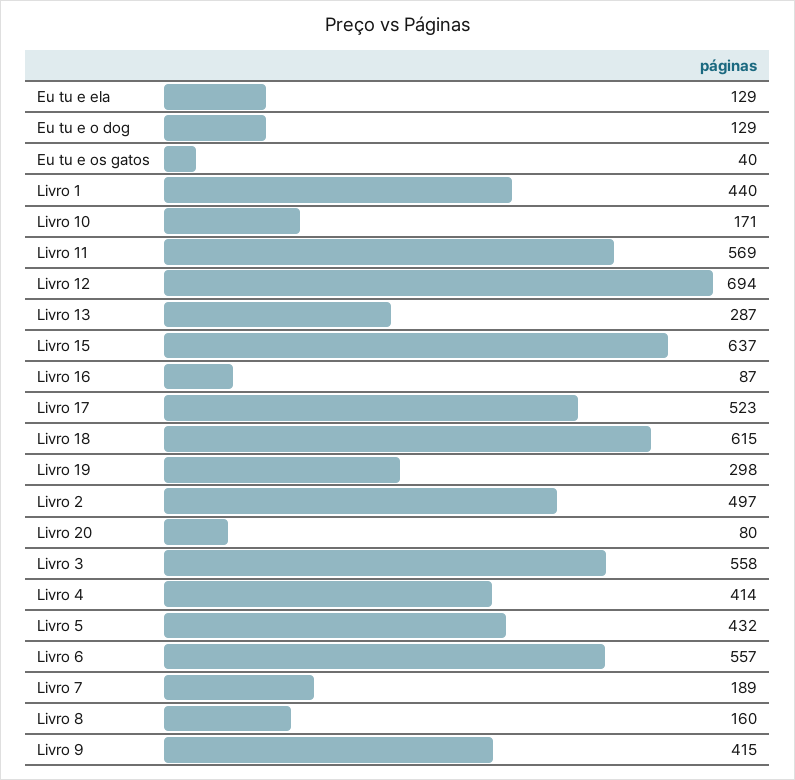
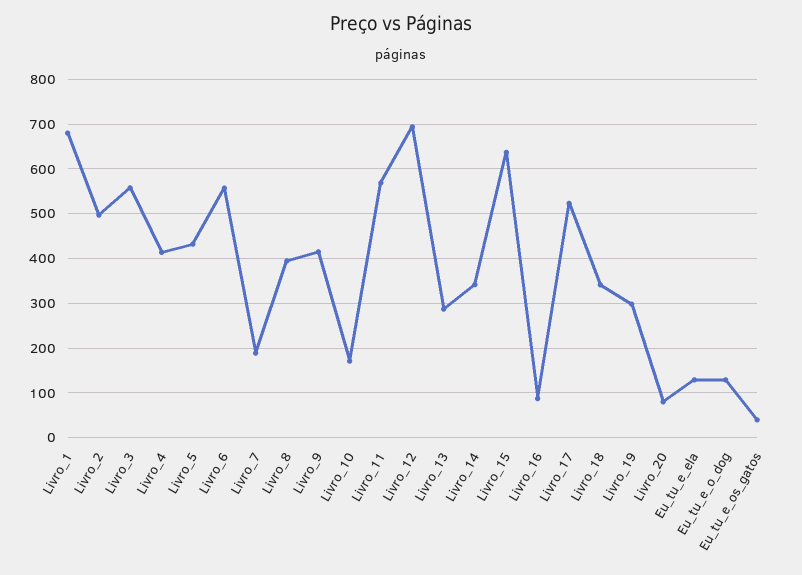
Livro 1: 440 -> 680
Livro 18: 615 -> 340
Livro 8: 160 -> 400
Livro_14: none -> 340

